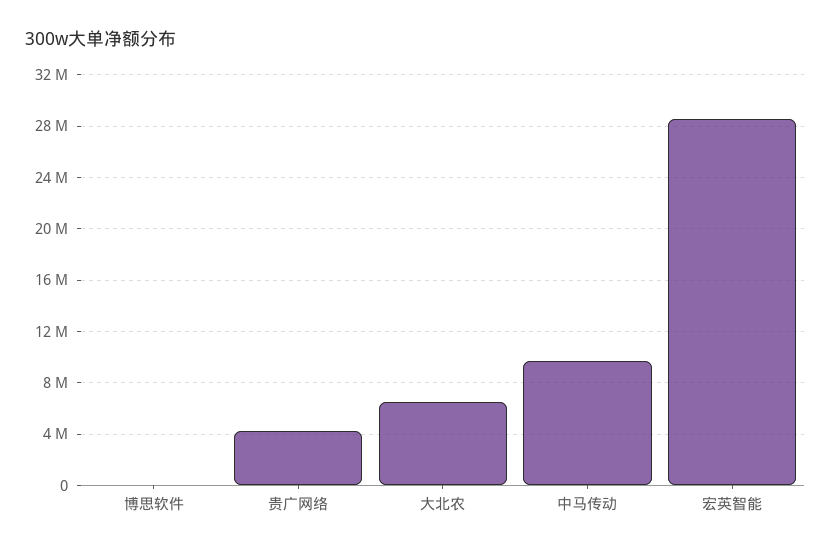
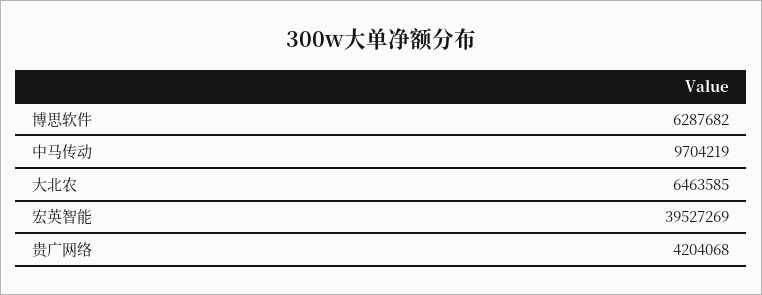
博思软件: 0 -> 6287682
宏英智能: 28500000 -> 39527269

